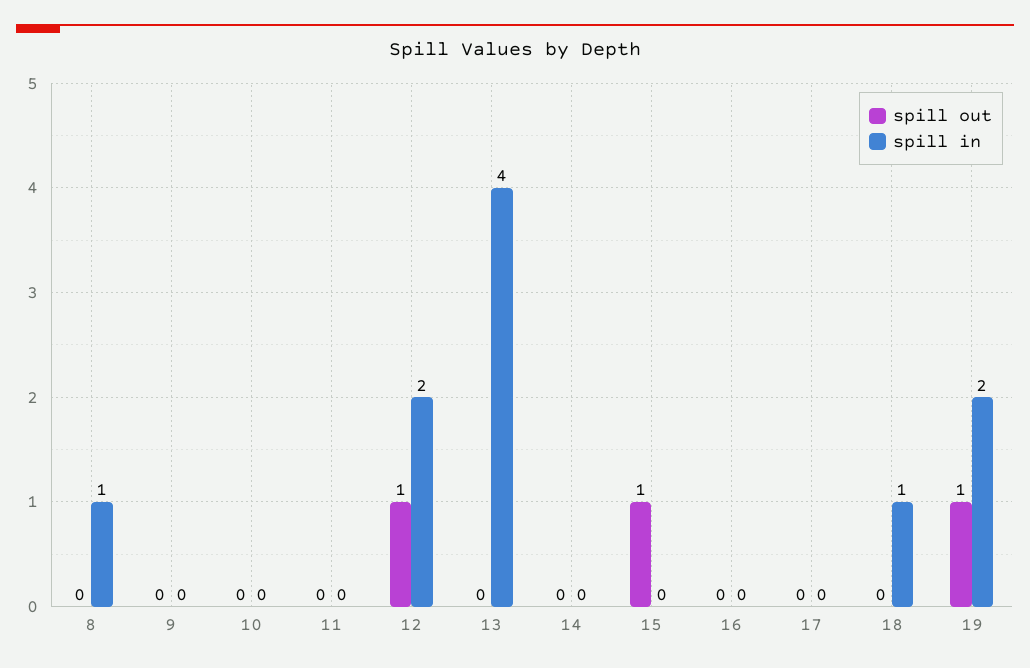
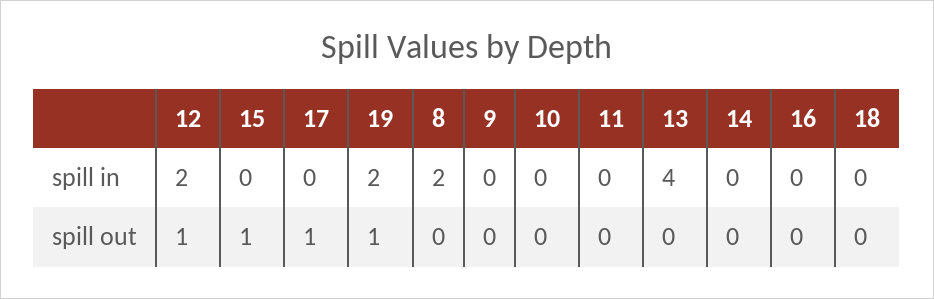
spill in, 8: 1 -> 2
spill out, 17: 0 -> 1
spill in, 18: 1 -> 0

